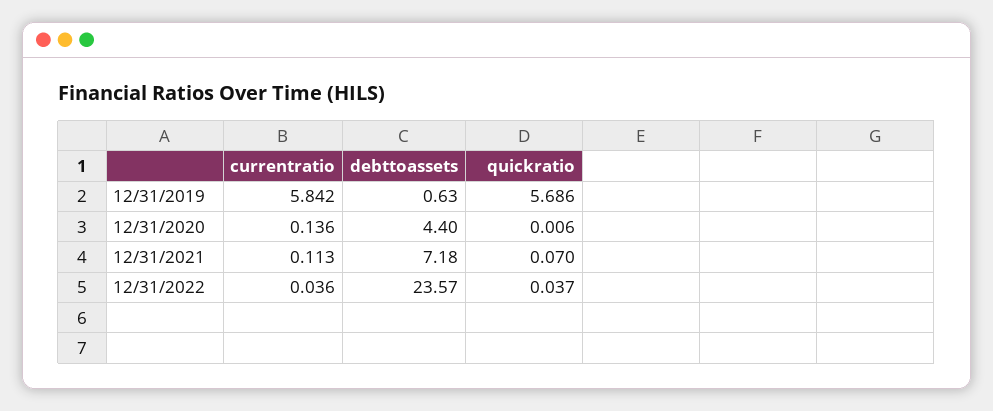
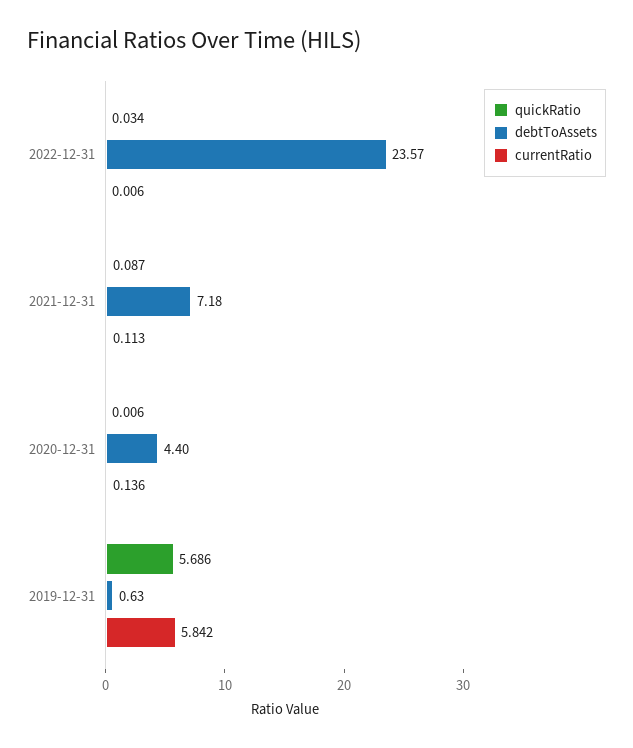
quickratio, 12/31/2021: 0.07 -> 0.087
currentratio, 12/31/2022: 0.036 -> 0.006
quickratio, 12/31/2022: 0.037 -> 0.034

